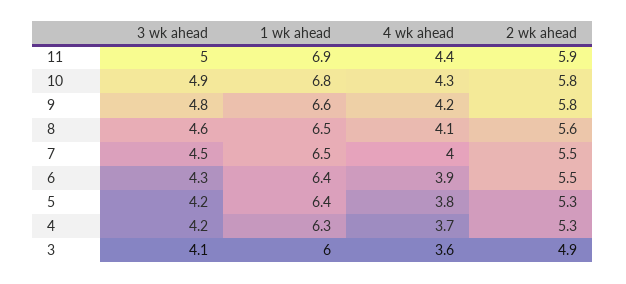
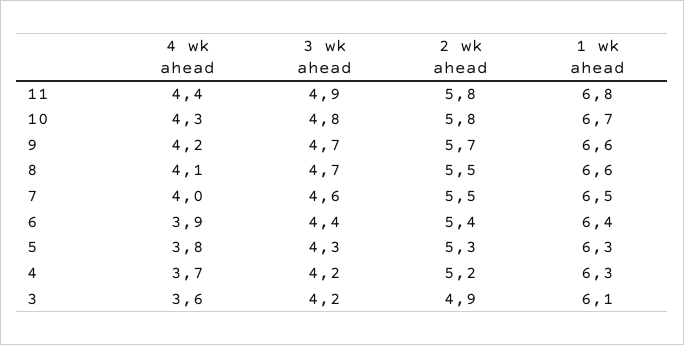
3 wk ahead, 11: 5 -> 4.9
1 wk ahead, 11: 6.9 -> 6.8
2 wk ahead, 11: 5.9 -> 5.8
3 wk ahead, 10: 4.9 -> 4.8
1 wk ahead, 10: 6.8 -> 6.7
3 wk ahead, 9: 4.8 -> 4.7
2 wk ahead, 9: 5.8 -> 5.7
3 wk ahead, 8: 4.6 -> 4.7
1 wk ahead, 8: 6.5 -> 6.6
2 wk ahead, 8: 5.6 -> 5.5
3 wk ahead, 7: 4.5 -> 4.6
3 wk ahead, 6: 4.3 -> 4.4
2 wk ahead, 6: 5.5 -> 5.4
3 wk ahead, 5: 4.2 -> 4.3
1 wk ahead, 5: 6.4 -> 6.3
2 wk ahead, 4: 5.3 -> 5.2
3 wk ahead, 3: 4.1 -> 4.2
1 wk ahead, 3: 6 -> 6.1

